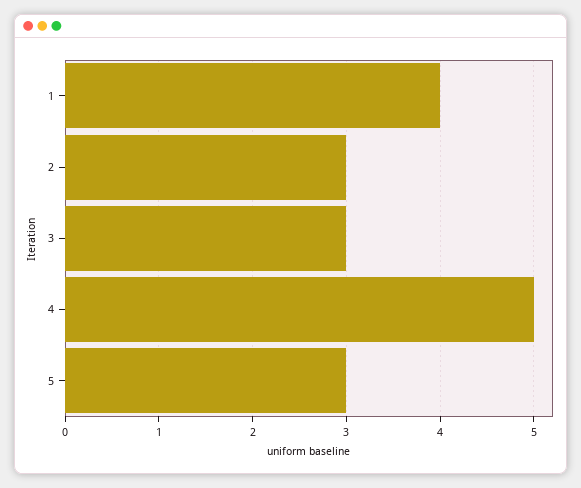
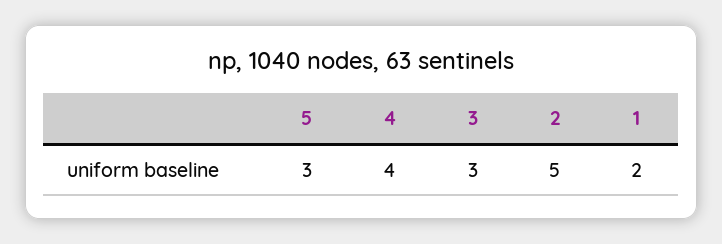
1: 4 -> 2
2: 3 -> 5
4: 5 -> 4

